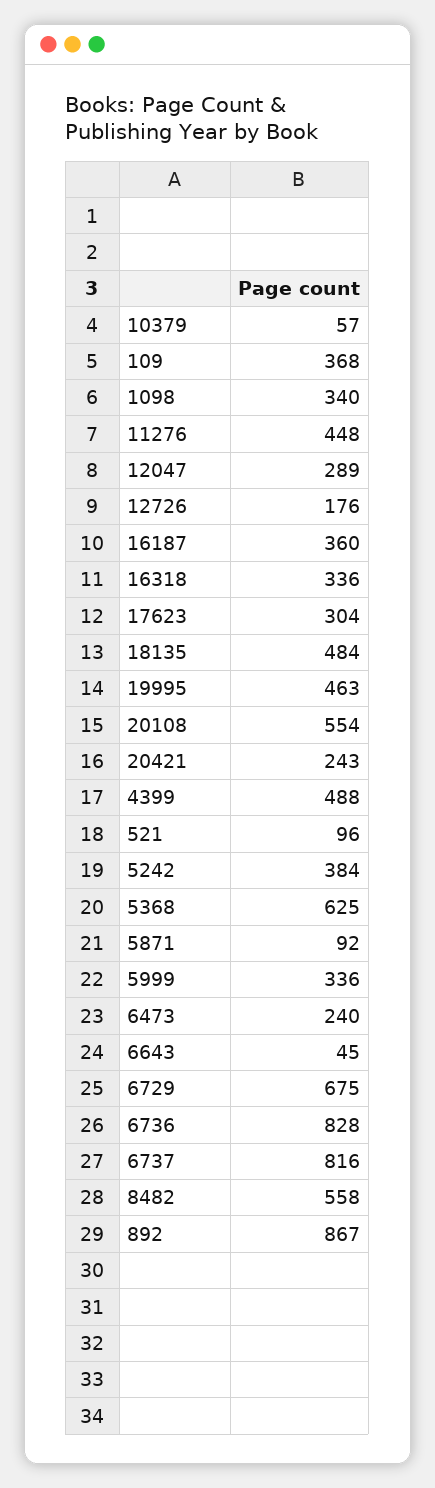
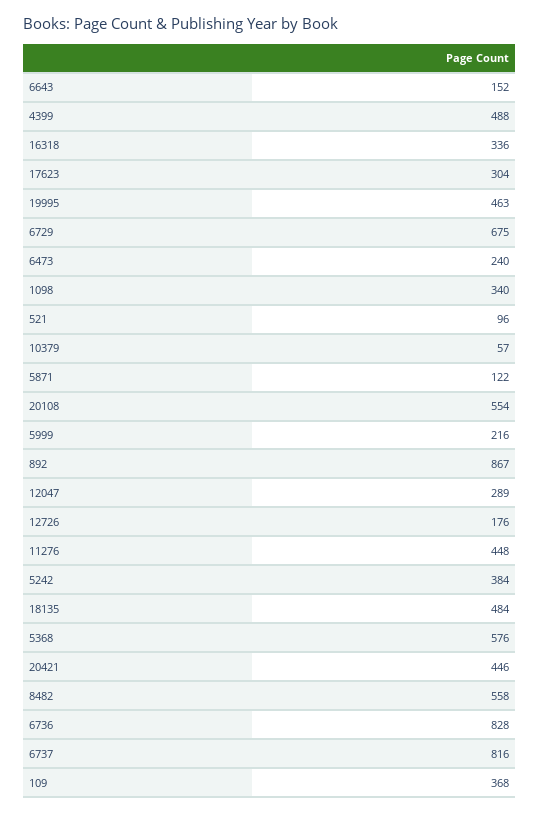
16187: 360 -> none
20421: 243 -> 446
5368: 625 -> 576
5871: 92 -> 122
5999: 336 -> 216
6643: 45 -> 152

